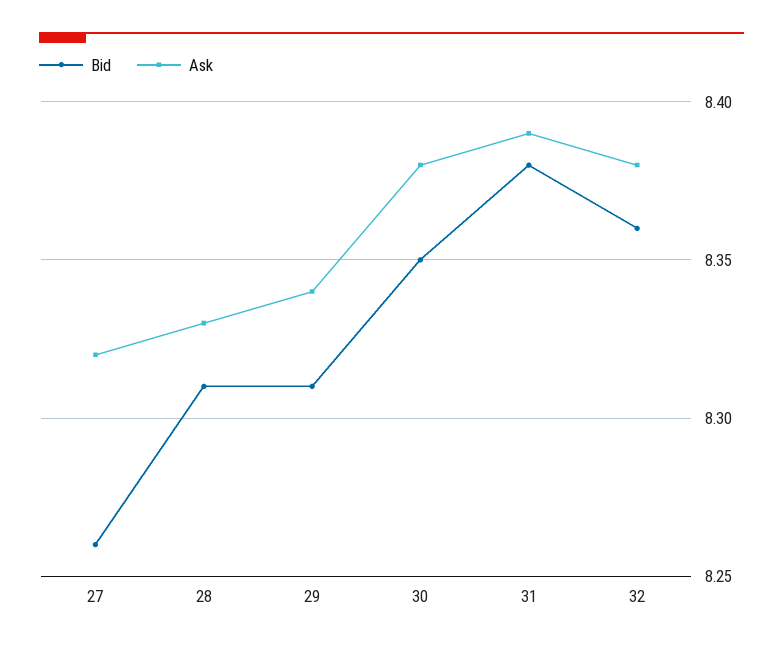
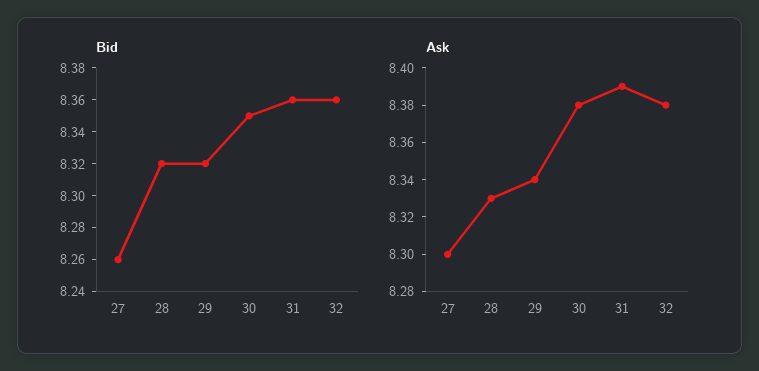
Ask, 27: 8.32 -> 8.3
Bid, 28: 8.31 -> 8.32
Bid, 29: 8.31 -> 8.32
Bid, 31: 8.38 -> 8.36

